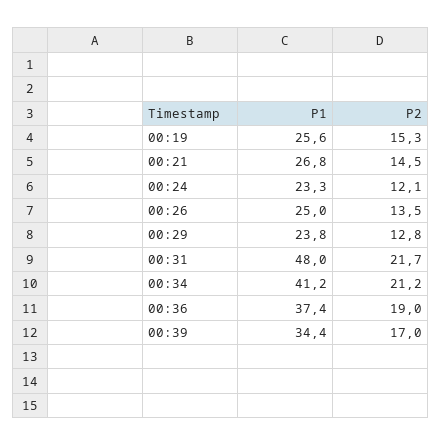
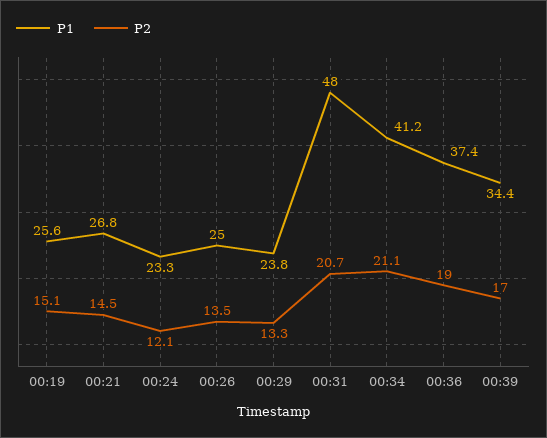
P2, 00:19: 15.3 -> 15.1
P2, 00:29: 12.8 -> 13.3
P2, 00:31: 21.7 -> 20.7
P2, 00:34: 21.2 -> 21.1

